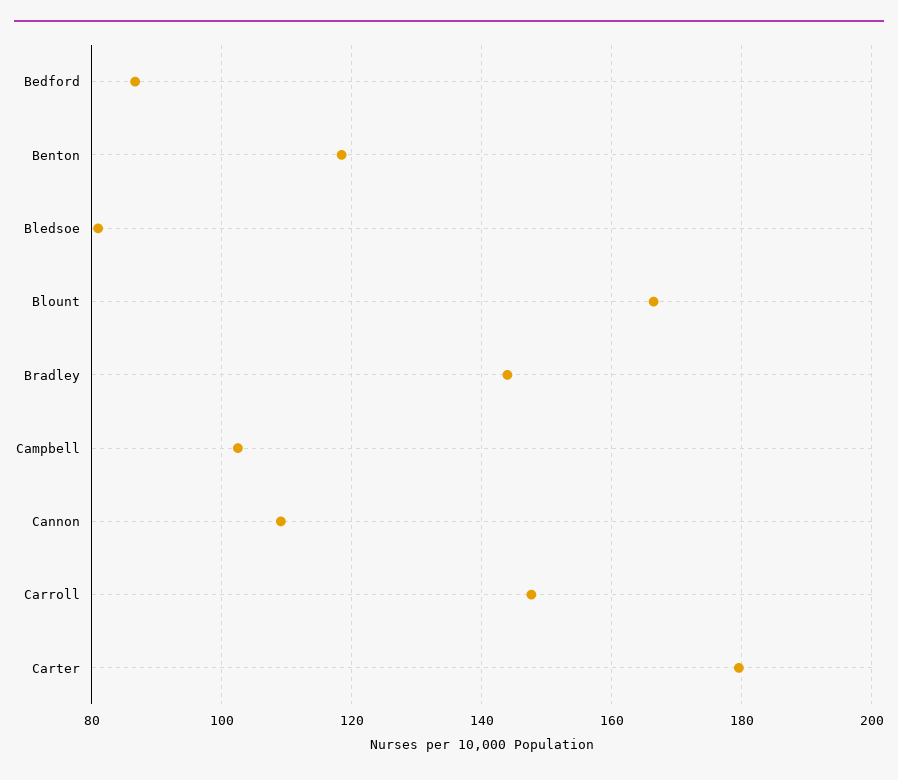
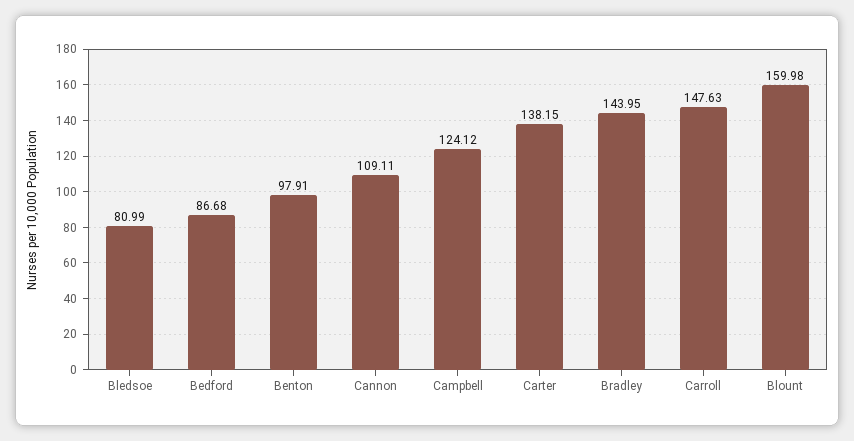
Benton: 118 -> 97.91
Blount: 166 -> 159.98
Campbell: 102 -> 124.12
Carter: 180 -> 138.15

